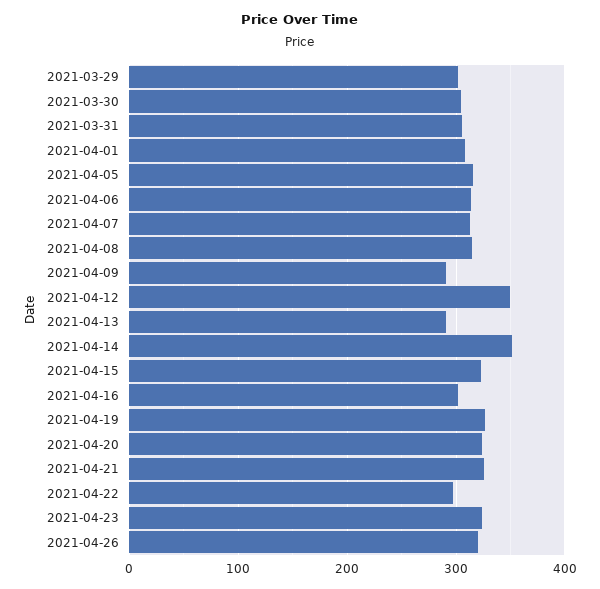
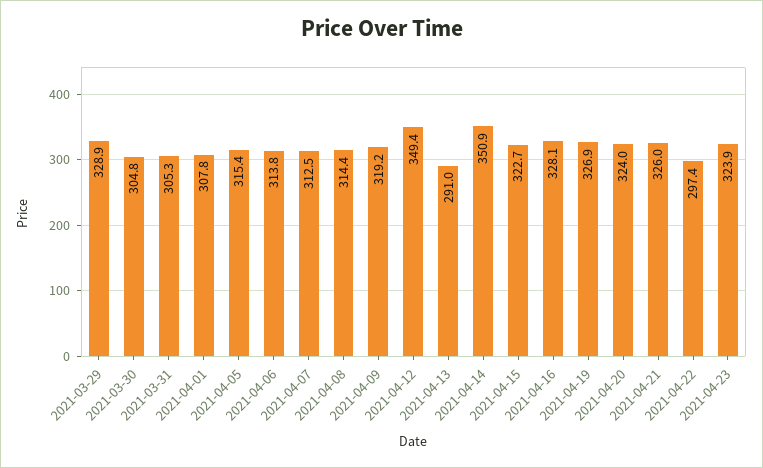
2021-03-29: 300 -> 328.9
2021-04-09: 290 -> 319.2
2021-04-16: 300 -> 328.1
2021-04-26: 320 -> none

